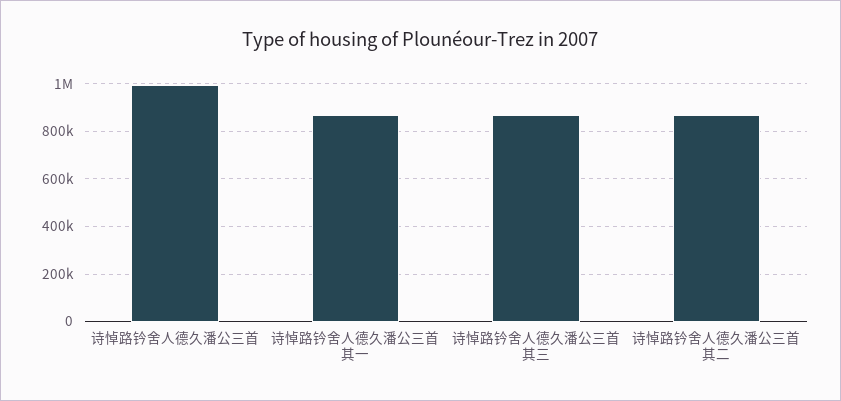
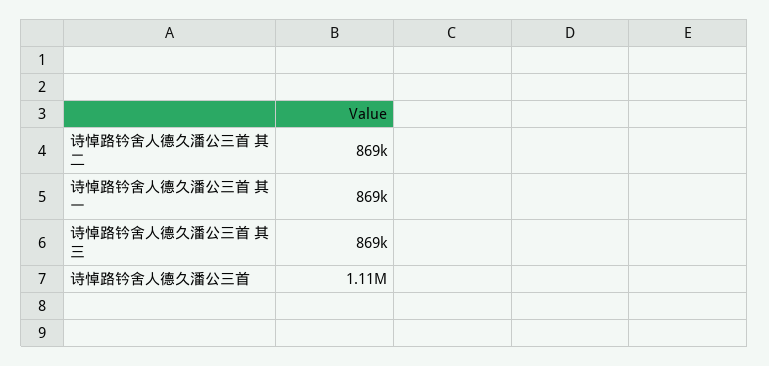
诗悼路钤舍人德久潘公三首: 1000000 -> 1110000

